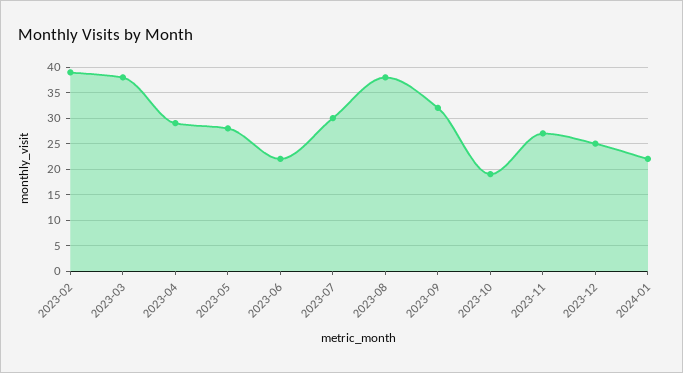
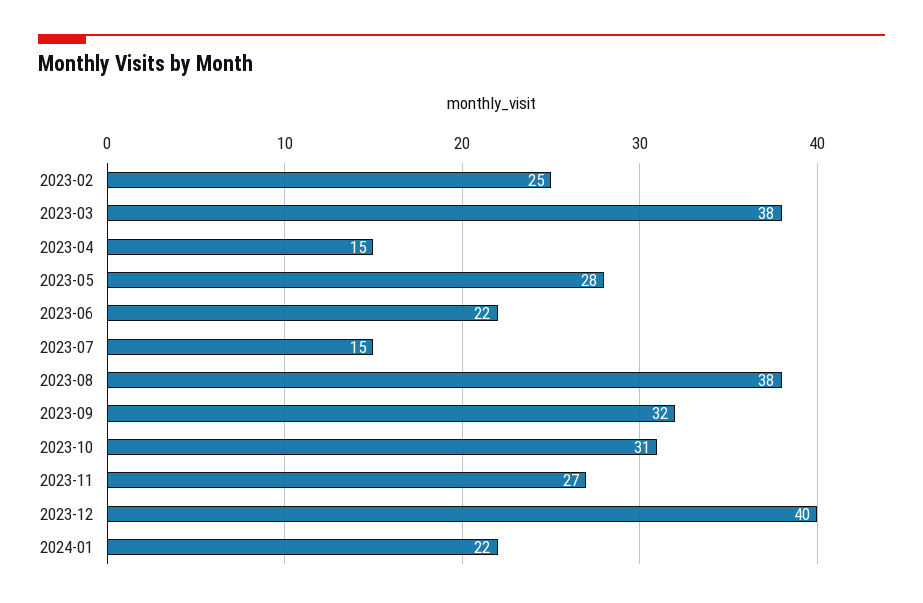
2023-02: 40 -> 25
2023-04: 30 -> 15
2023-07: 30 -> 15
2023-10: 20 -> 31
2023-12: 25 -> 40

